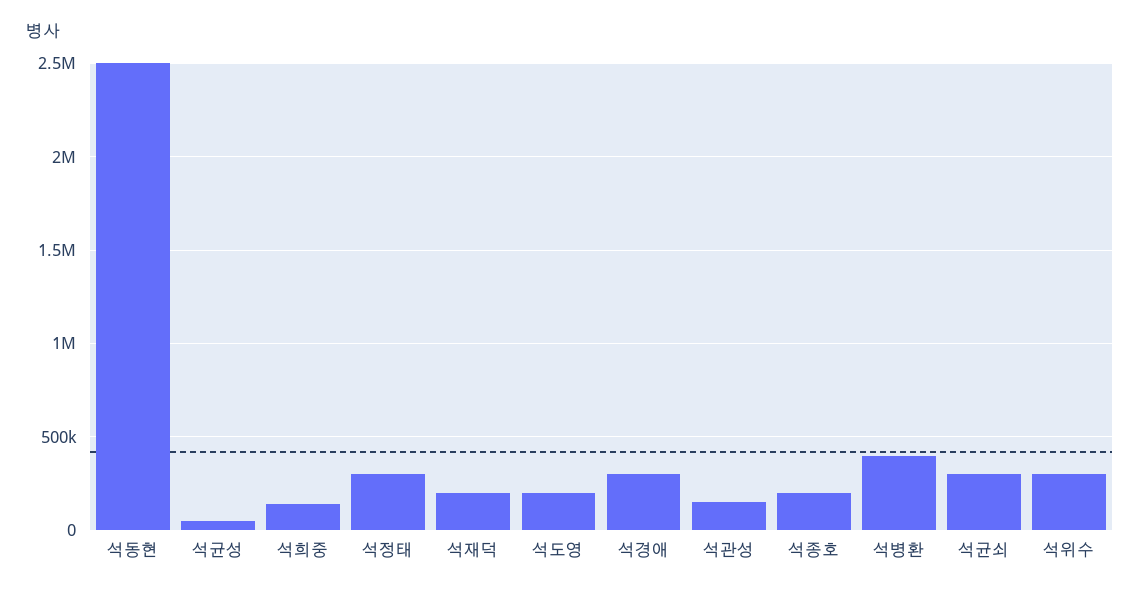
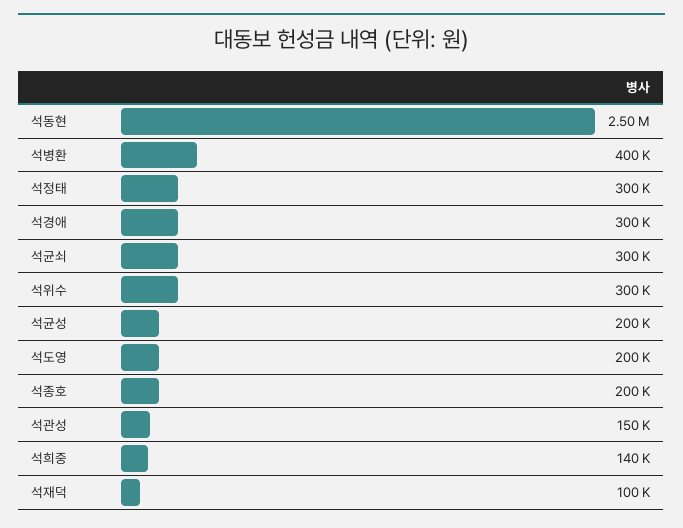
석균성: 50000 -> 200000
석재덕: 200000 -> 100000

